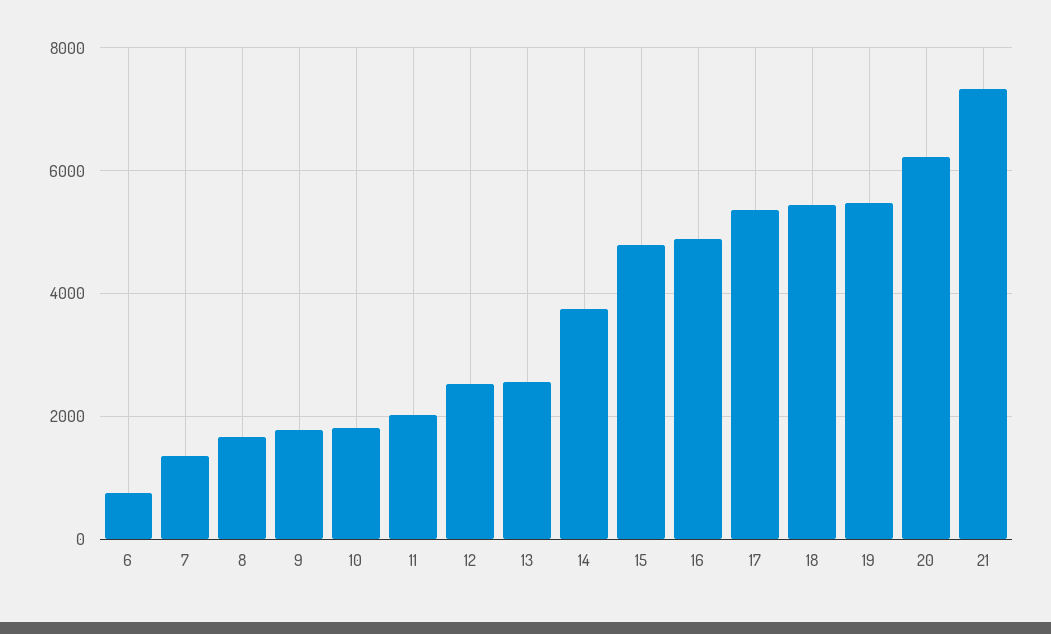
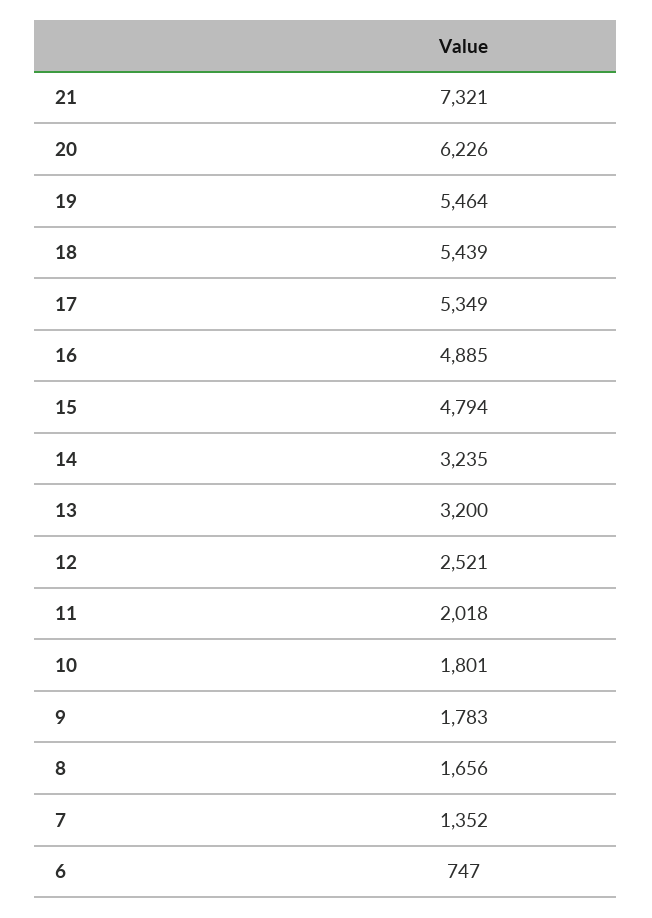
13: 2600 -> 3200
14: 3800 -> 3235

